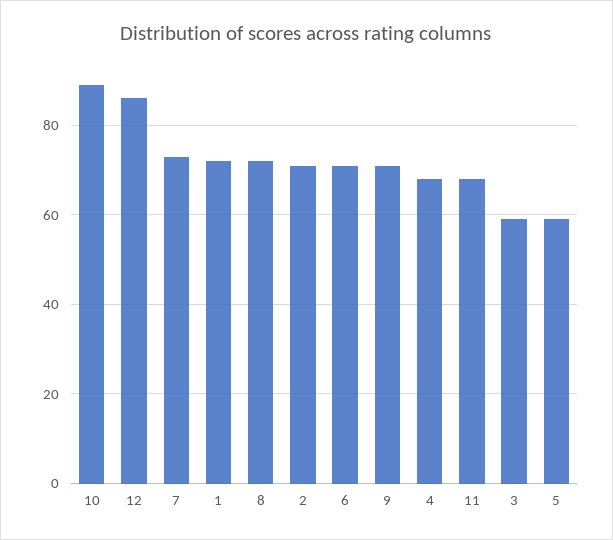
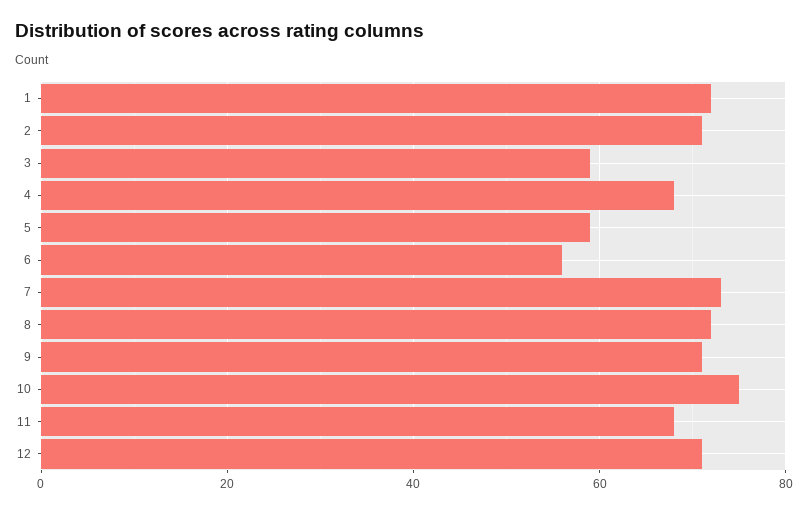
10: 90 -> 75
12: 85 -> 70
6: 70 -> 55

